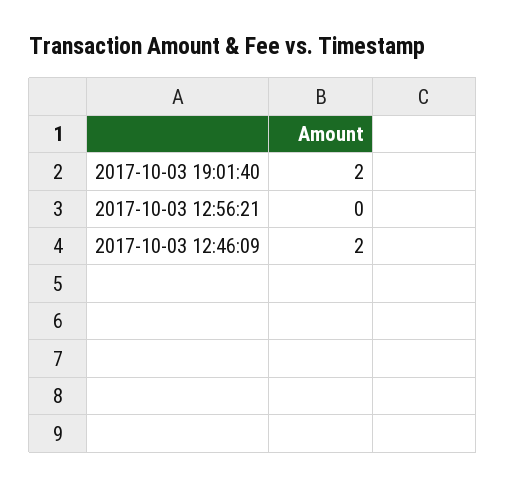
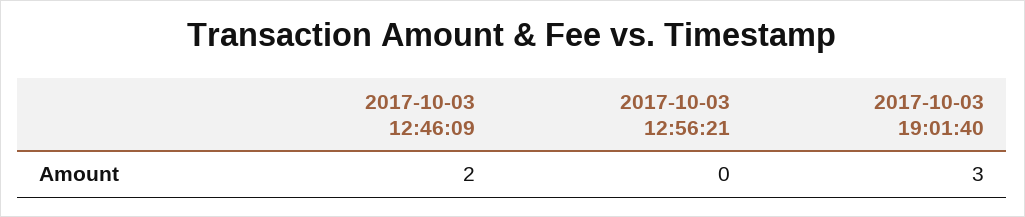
2017-10-03 19:01:40: 2 -> 3

